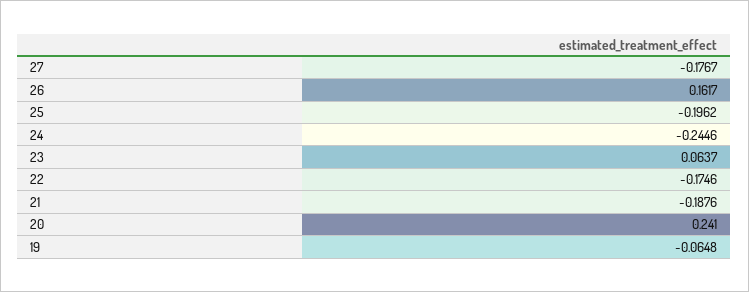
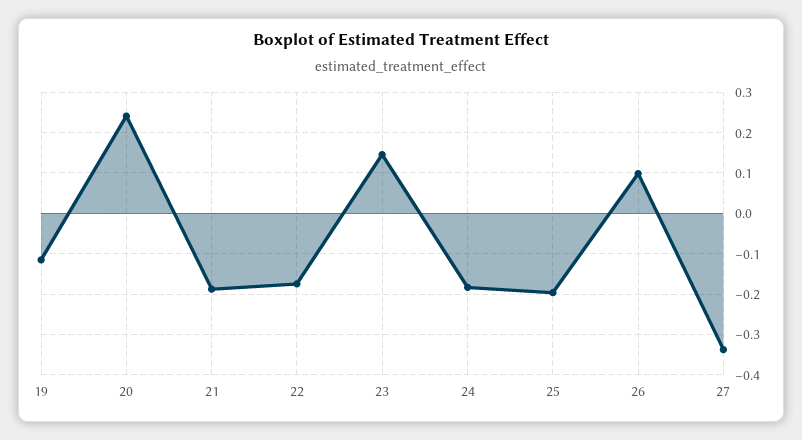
27: -0.1767 -> -0.34
26: 0.1617 -> 0.1
24: -0.2446 -> -0.18
23: 0.0637 -> 0.14
19: -0.0648 -> -0.12

